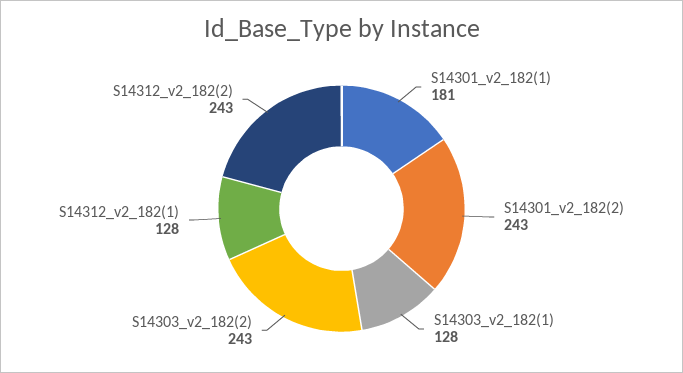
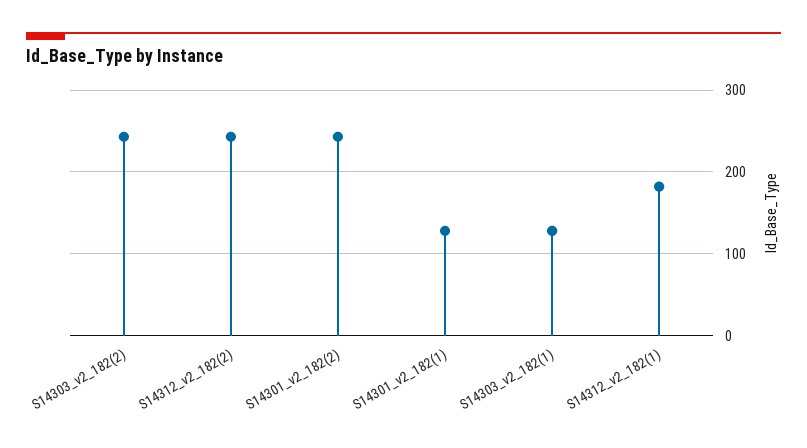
S14301_v2_182(1): 181 -> 130
S14312_v2_182(1): 128 -> 180

